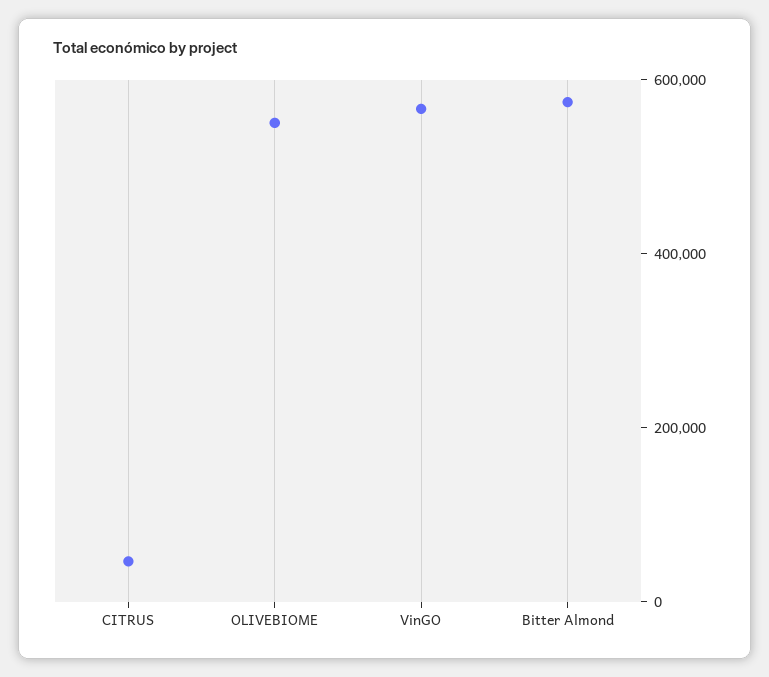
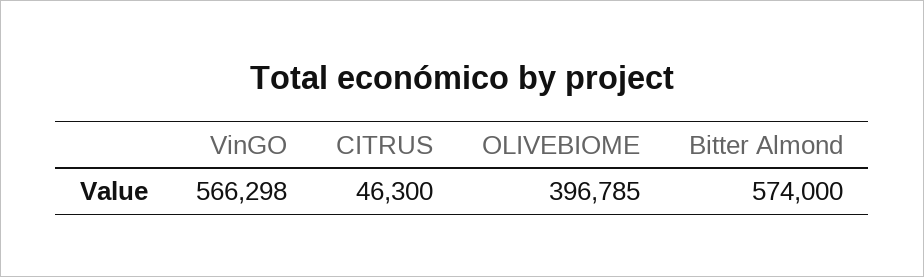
OLIVEBIOME: 550000 -> 396785

